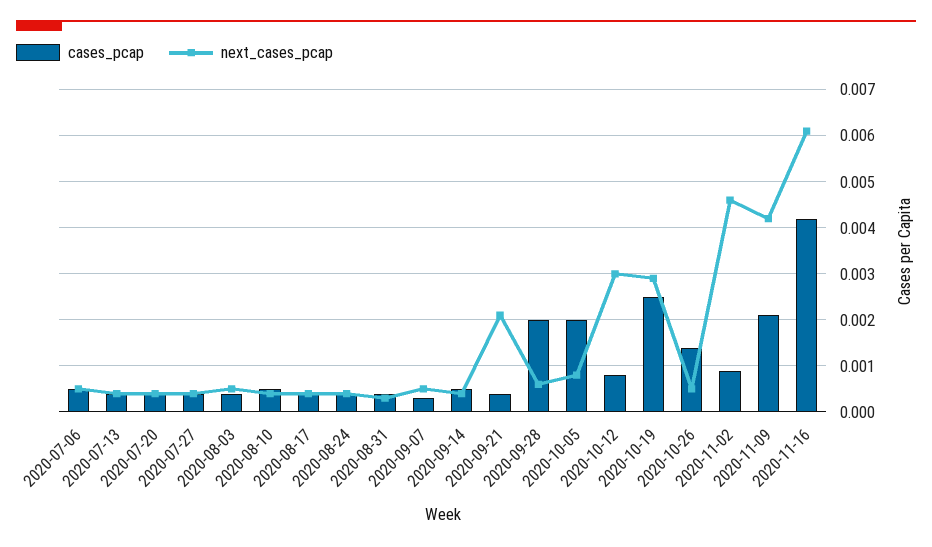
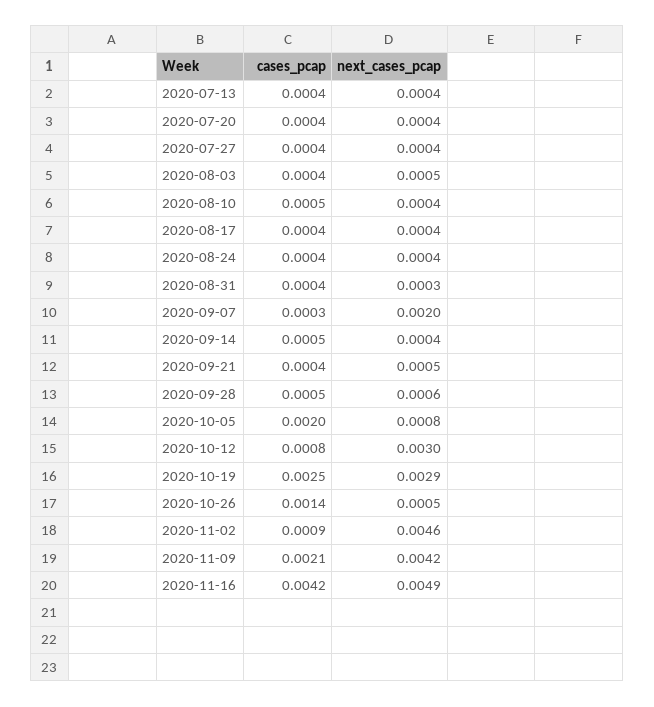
cases_pcap, 2020-07-06: 0.0005 -> none
next_cases_pcap, 2020-07-06: 0.0005 -> none
next_cases_pcap, 2020-09-07: 0.0005 -> 0.002
next_cases_pcap, 2020-09-21: 0.002 -> 0.0005
cases_pcap, 2020-09-28: 0.002 -> 0.0005
next_cases_pcap, 2020-11-16: 0.006 -> 0.0049

